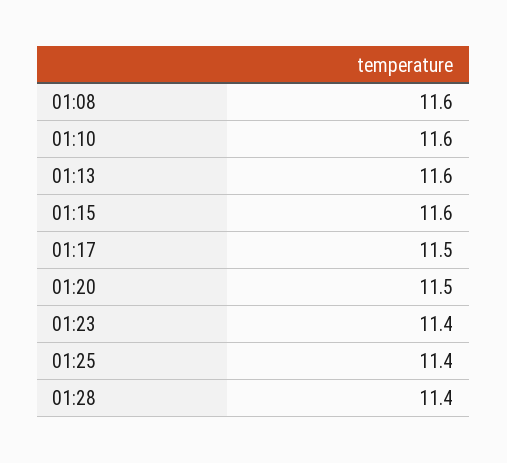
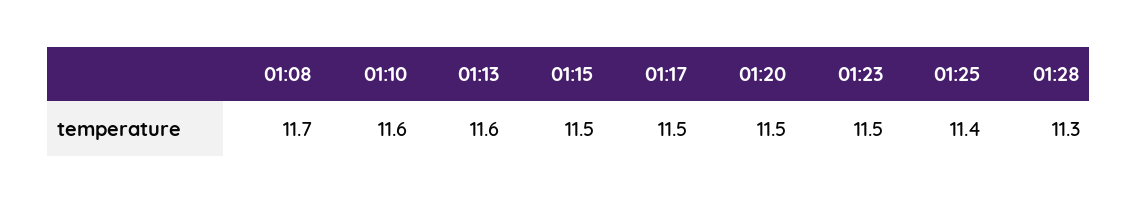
01:08: 11.6 -> 11.7
01:15: 11.6 -> 11.5
01:23: 11.4 -> 11.5
01:28: 11.4 -> 11.3

